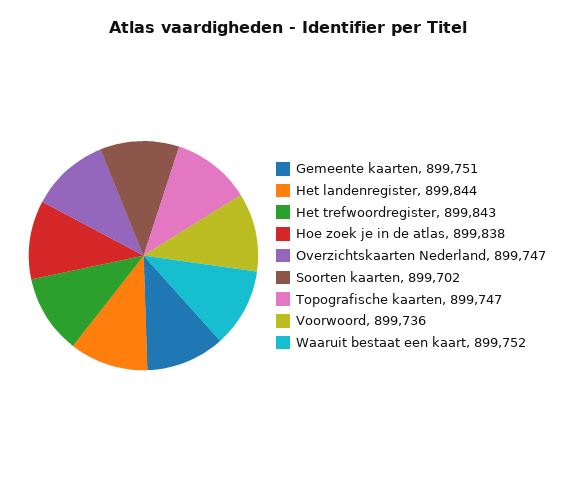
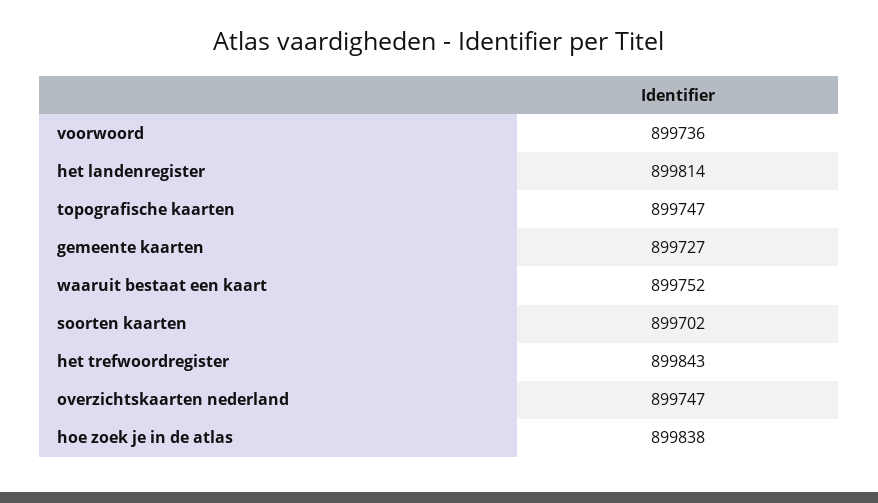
Gemeente kaarten: 899751 -> 899727
Het landenregister: 899844 -> 899814

